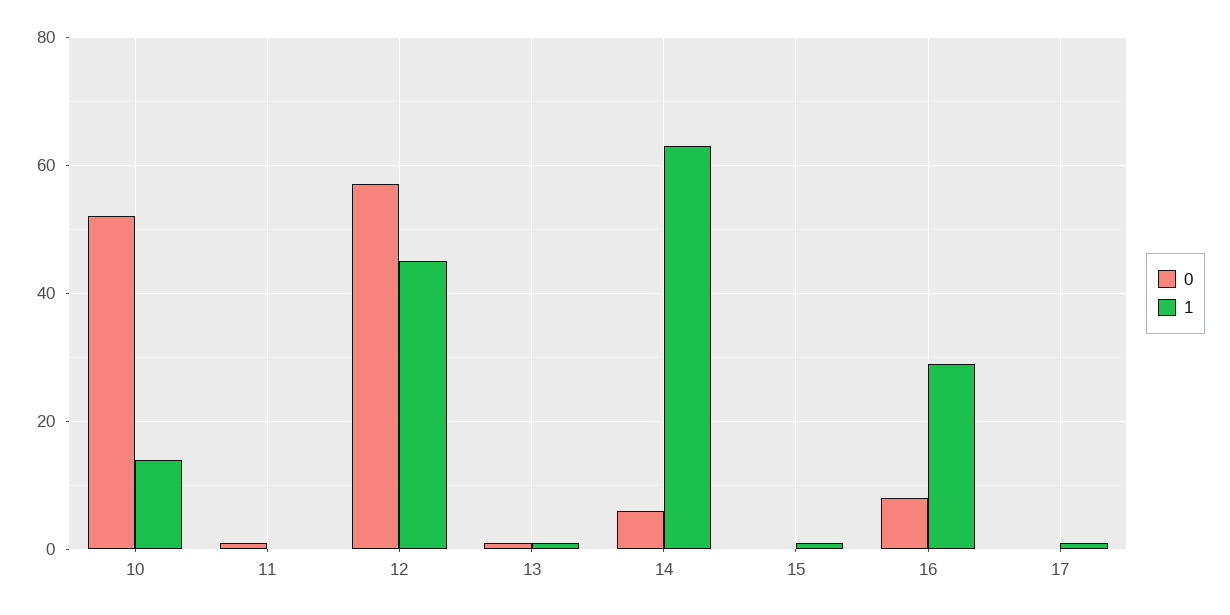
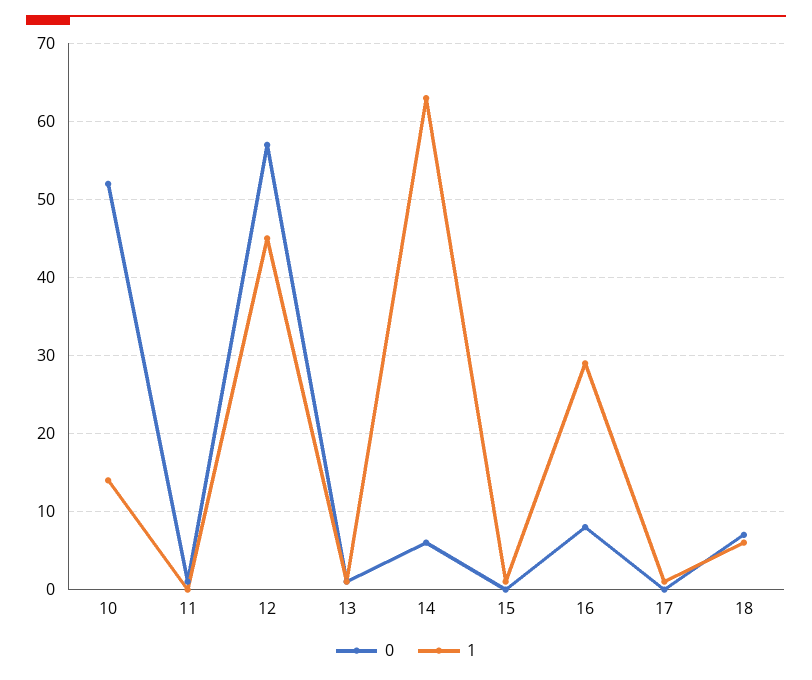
0, 18: none -> 7
1, 18: none -> 6

